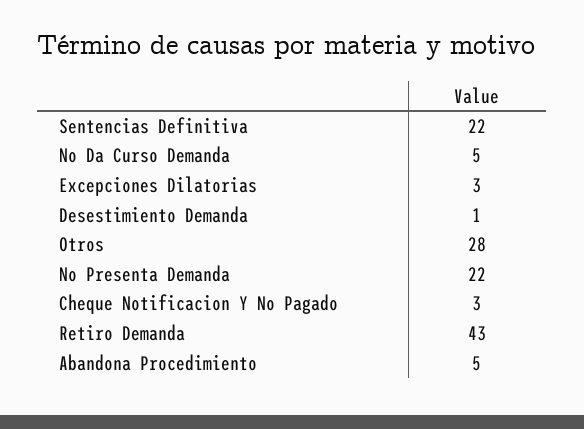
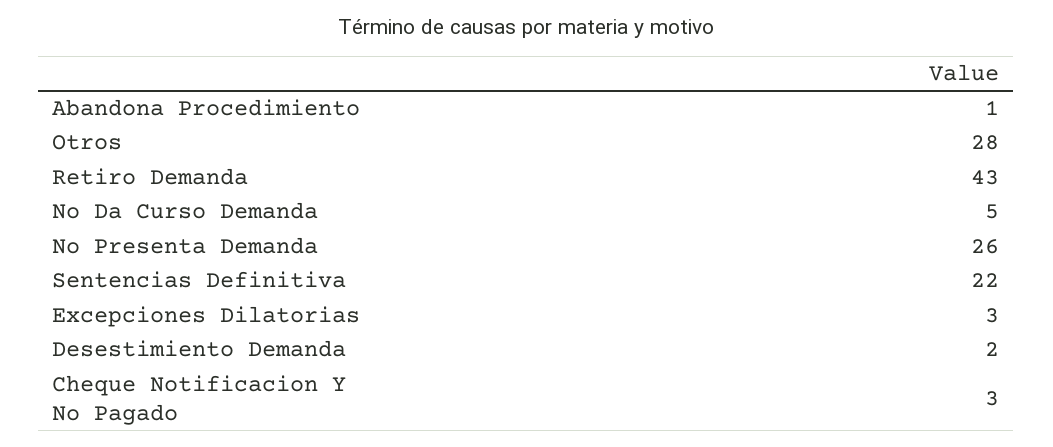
Desestimiento Demanda: 1 -> 2
No Presenta Demanda: 22 -> 26
Abandona Procedimiento: 5 -> 1

